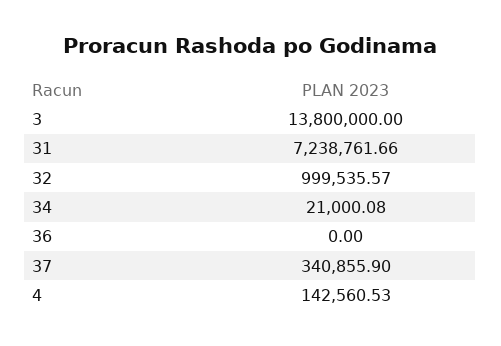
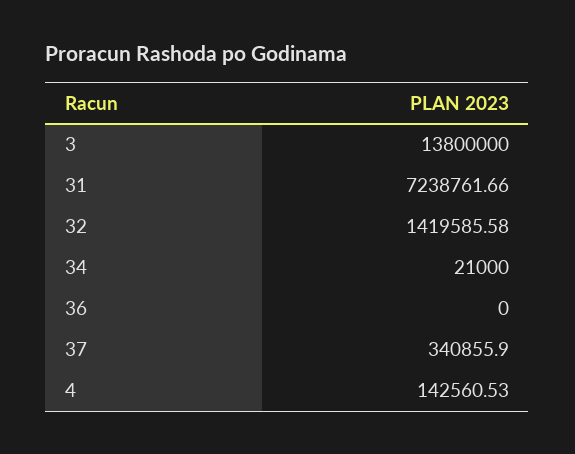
32: 999535.57 -> 1419585.58
34: 21000.08 -> 21000

